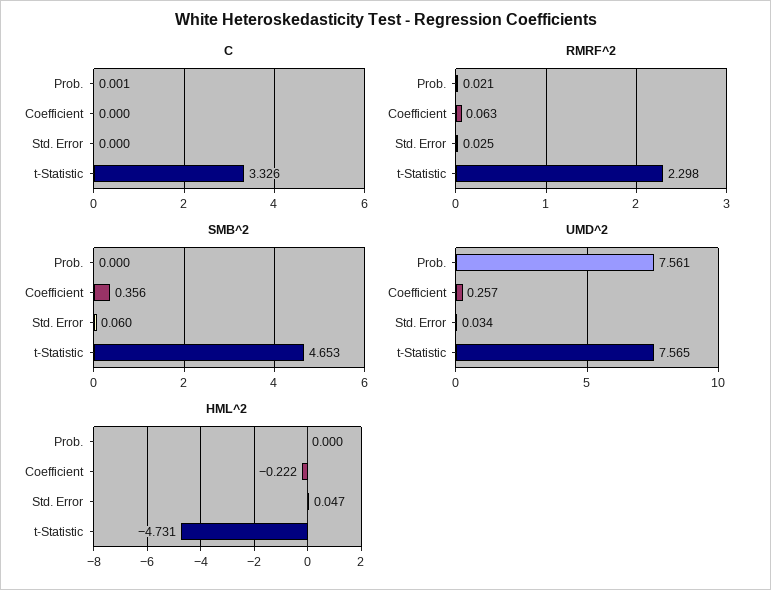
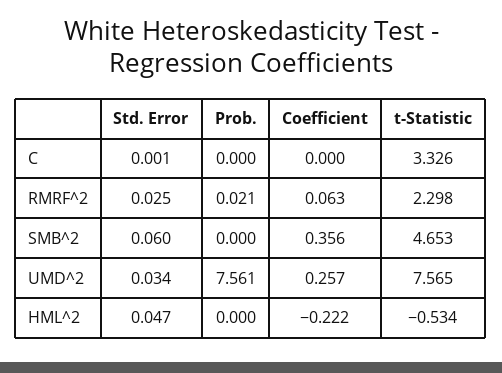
C, Prob.: 0.001 -> 0
C, Std. Error: 0 -> 0.001
HML^2, t-Statistic: -4.731 -> -0.534

